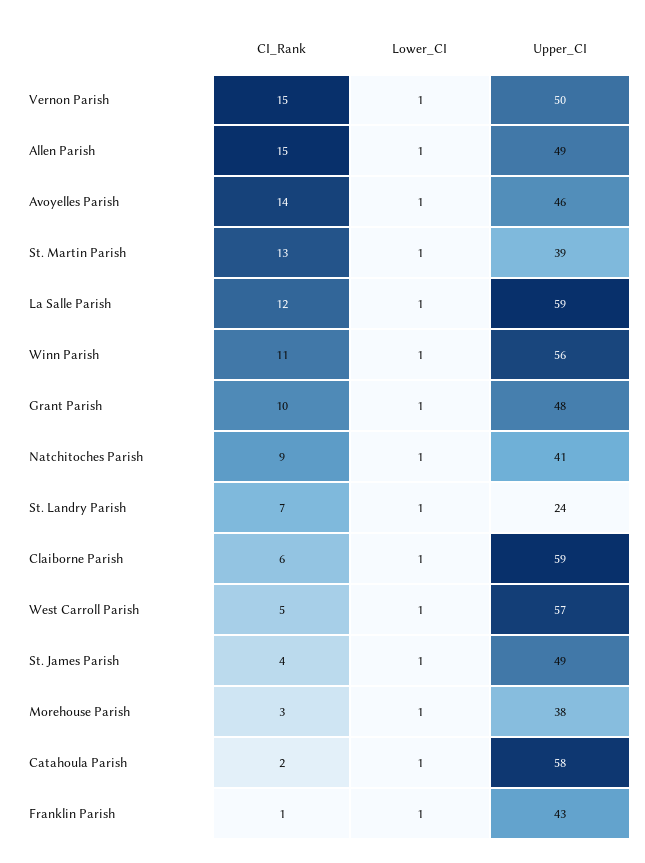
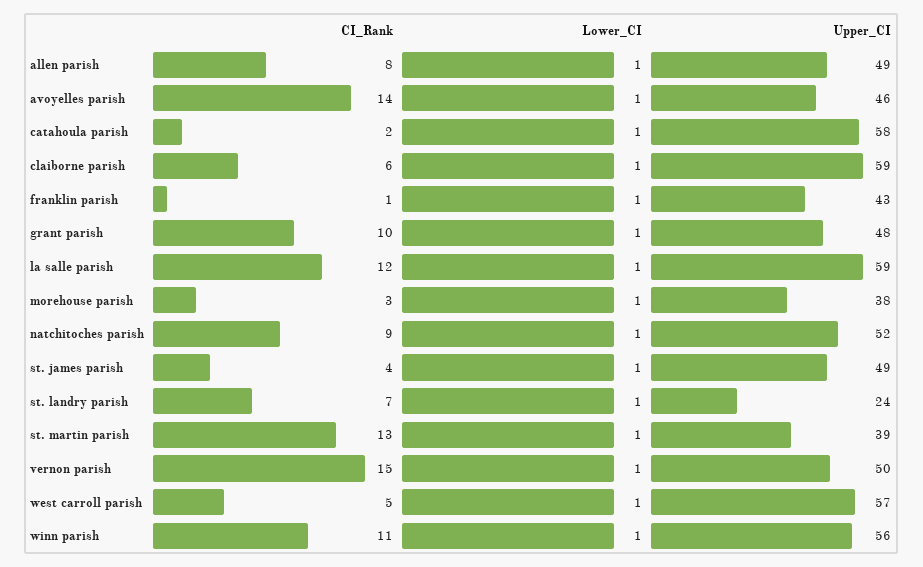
CI_Rank, Allen Parish: 15 -> 8
Upper_CI, Natchitoches Parish: 41 -> 52

